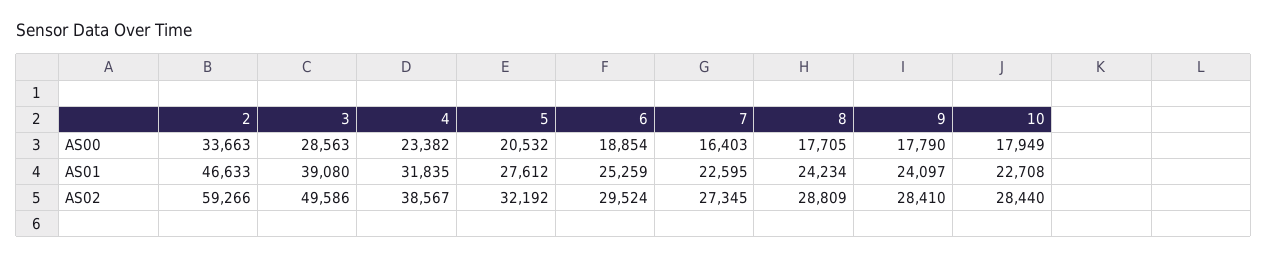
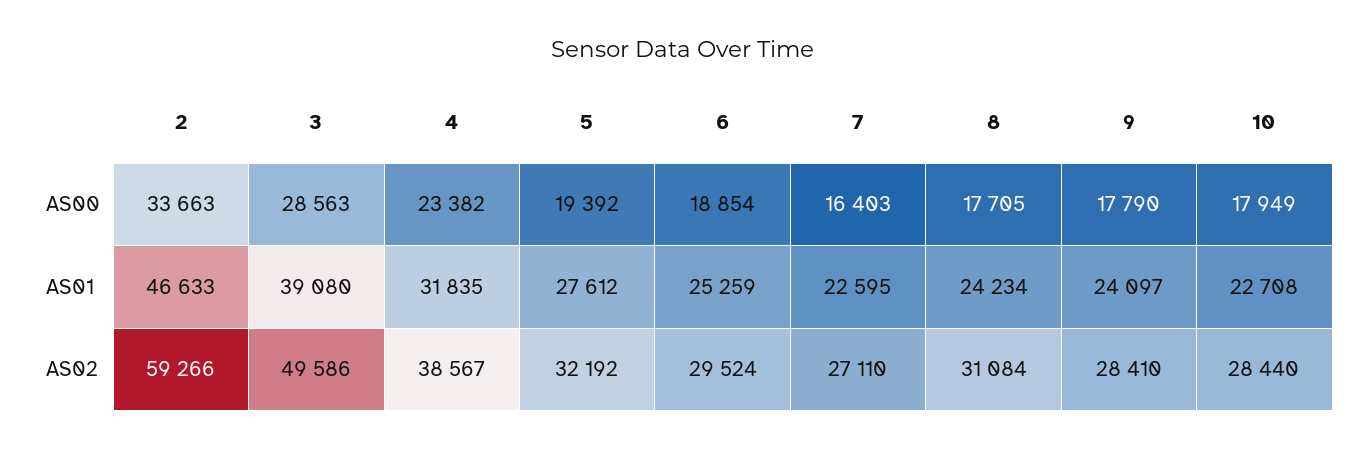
5, AS00: 20532 -> 19392
7, AS02: 27345 -> 27110
8, AS02: 28809 -> 31084

